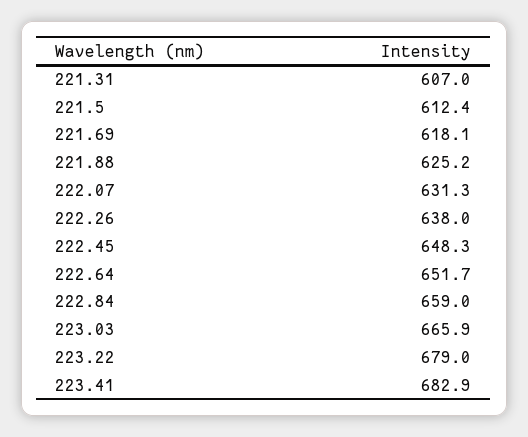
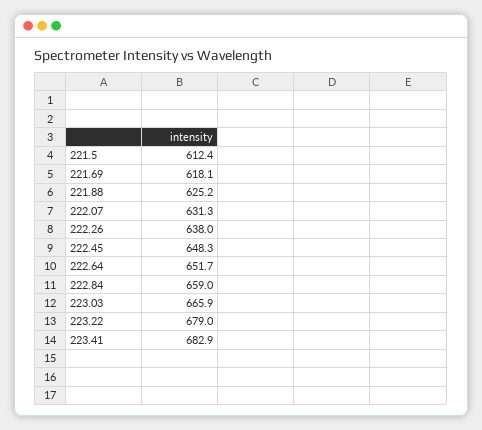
221.31: 607 -> none

